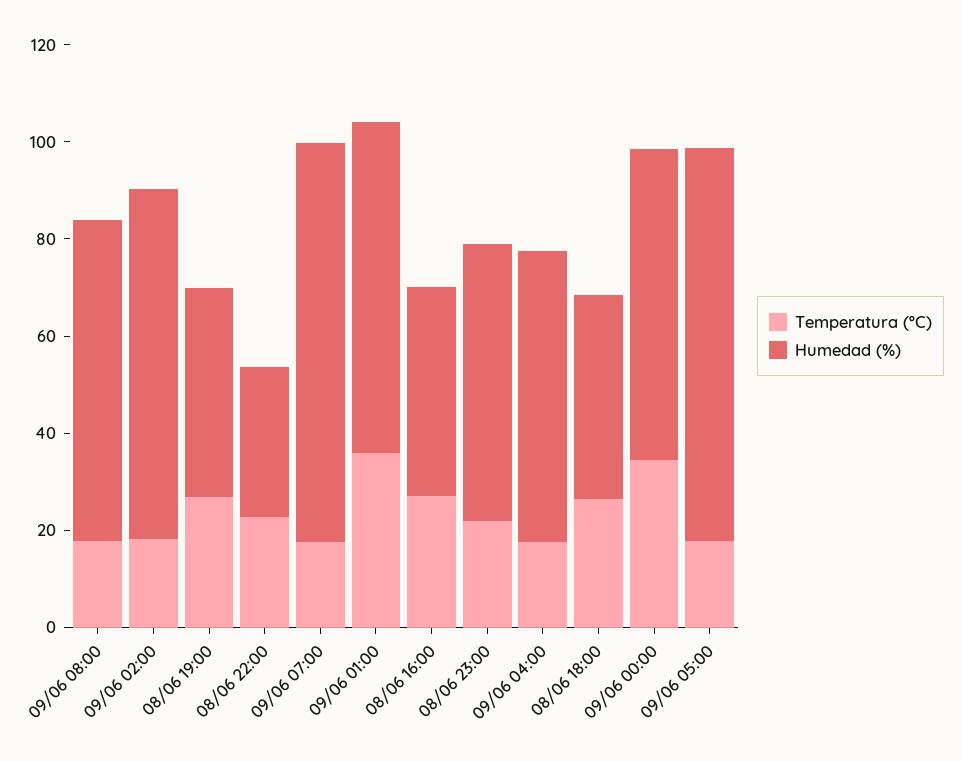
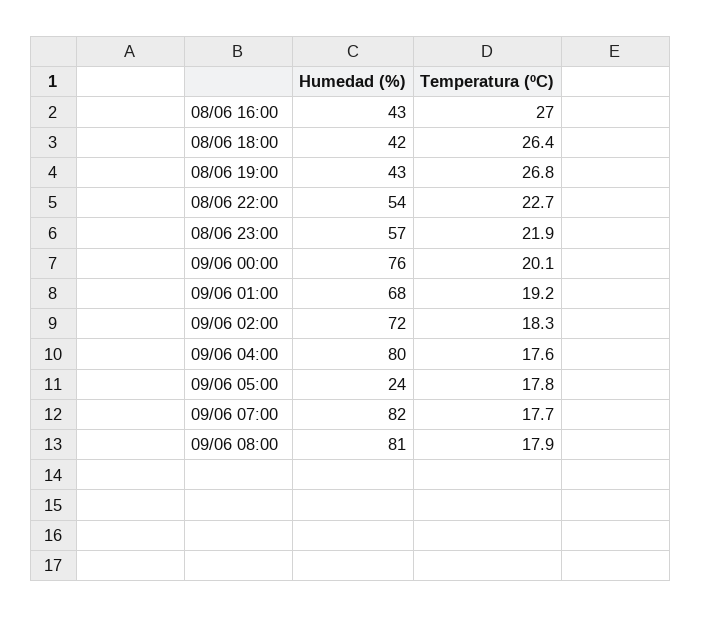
Humedad (%), 09/06 08:00: 65 -> 81
Humedad (%), 08/06 22:00: 30 -> 54
Temperatura (ºC), 09/06 01:00: 35 -> 19.2
Humedad (%), 09/06 04:00: 60 -> 80
Temperatura (ºC), 09/06 00:00: 35 -> 20.1
Humedad (%), 09/06 00:00: 65 -> 76
Humedad (%), 09/06 05:00: 80 -> 24

